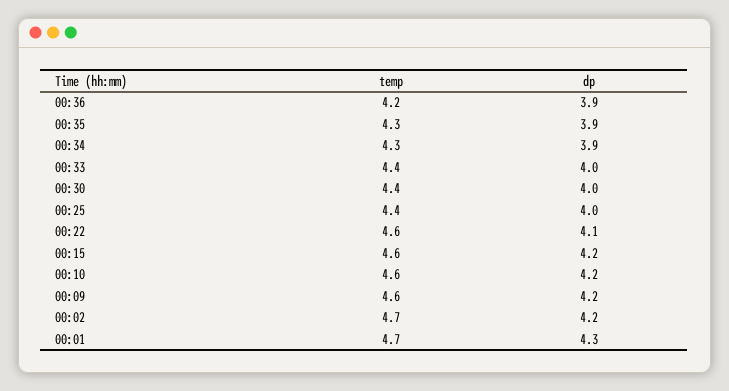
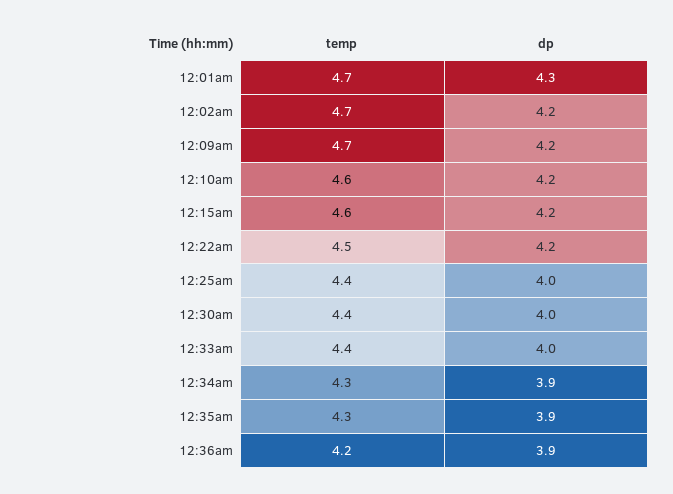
temp, 00:22: 4.6 -> 4.5
dp, 00:22: 4.1 -> 4.2
temp, 00:09: 4.6 -> 4.7

